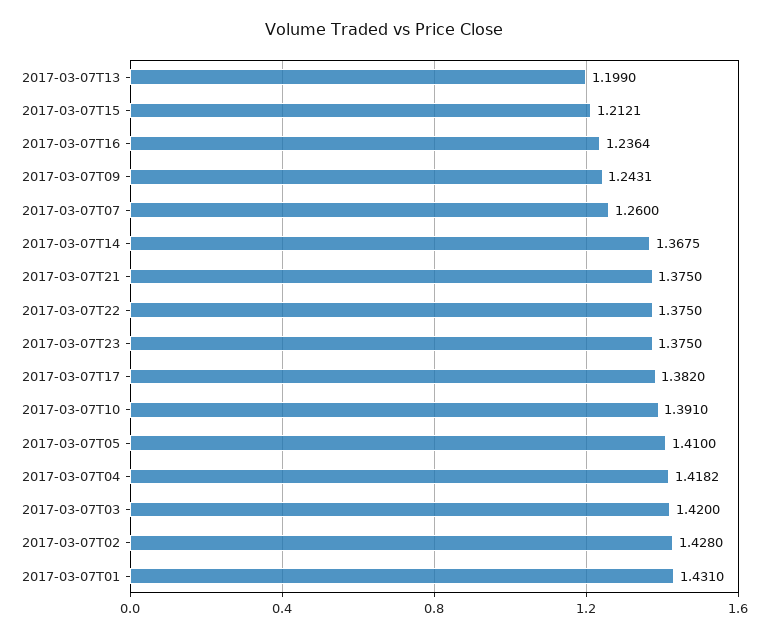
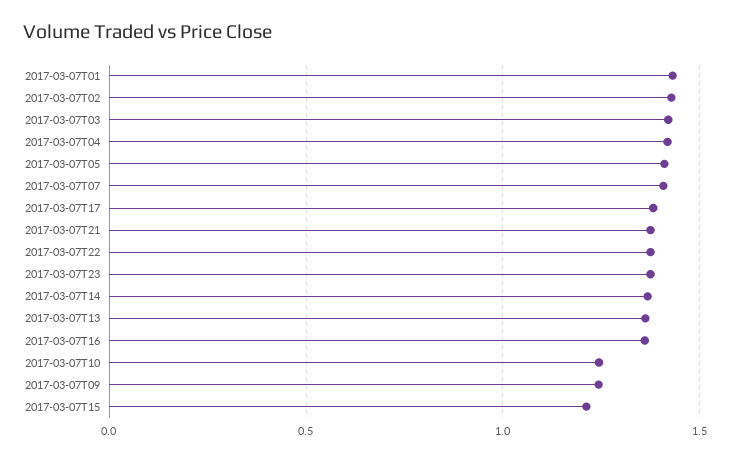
2017-03-07T13: 1.199 -> 1.35
2017-03-07T16: 1.2364 -> 1.35
2017-03-07T07: 1.26 -> 1.4
2017-03-07T10: 1.391 -> 1.25

